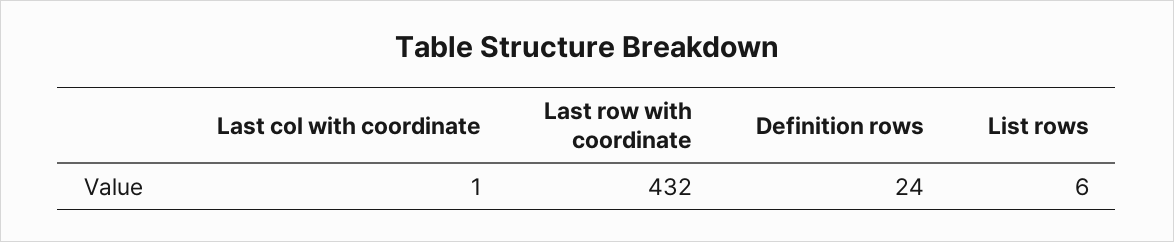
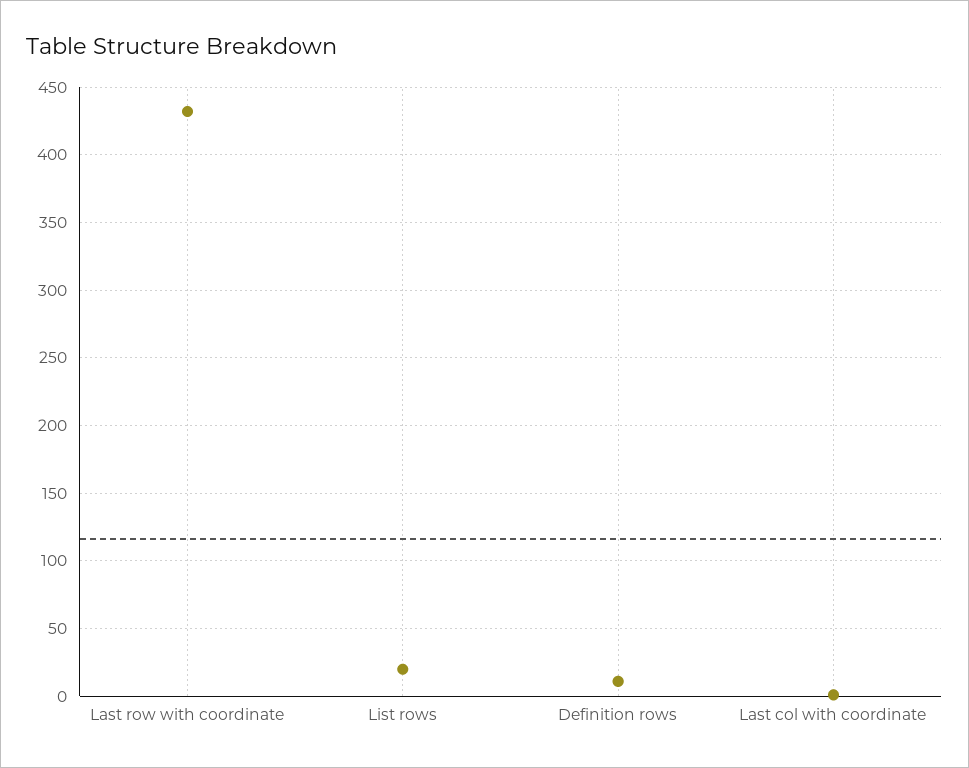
Definition rows: 24 -> 10
List rows: 6 -> 20

